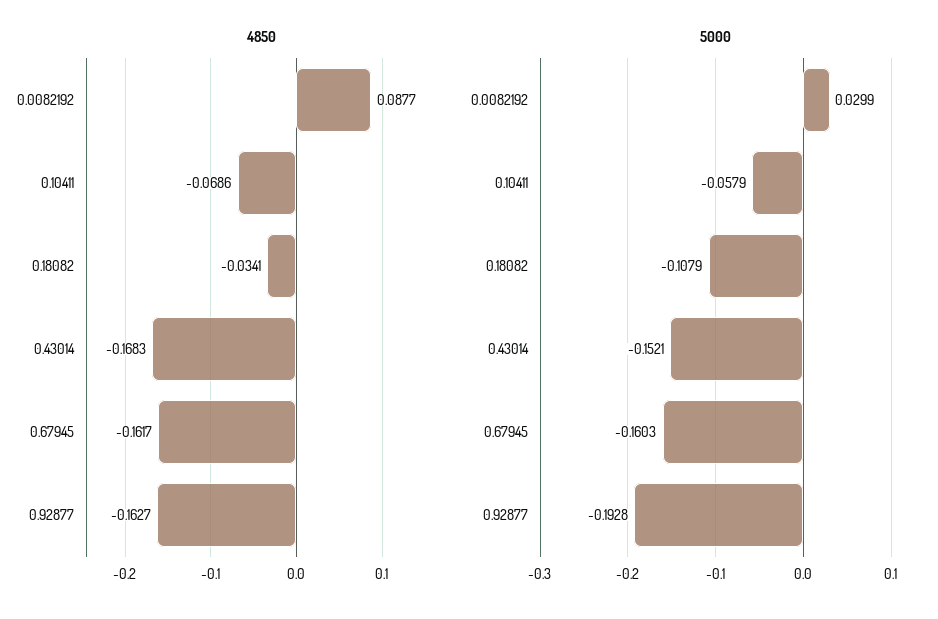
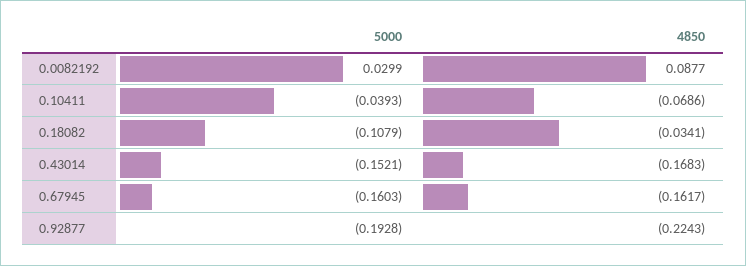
4850, 0.92877: -0.1627 -> -0.2243
5000, 0.10411: -0.0579 -> -0.0393

